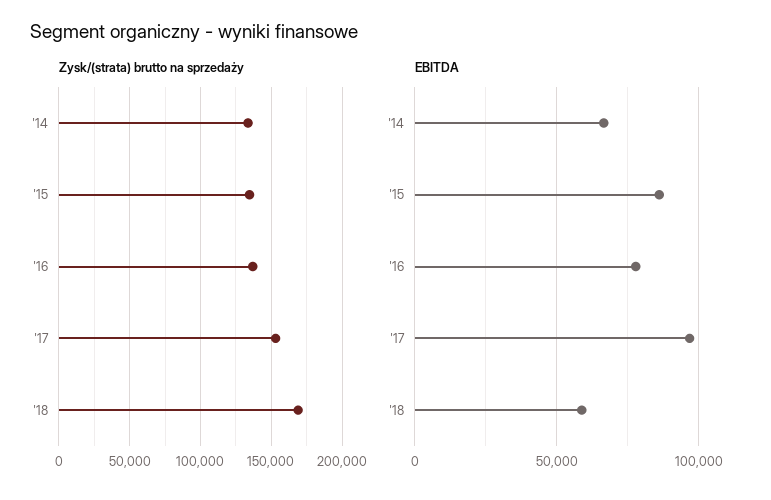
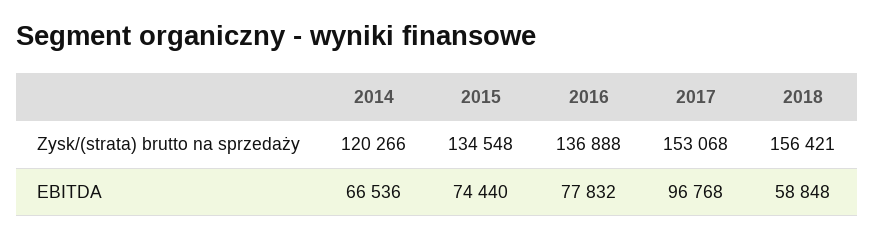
Zysk/(strata) brutto na sprzedaży, '14: 135000 -> 120266
Zysk/(strata) brutto na sprzedaży, '18: 170000 -> 156421
EBITDA, '15: 85000 -> 74440

